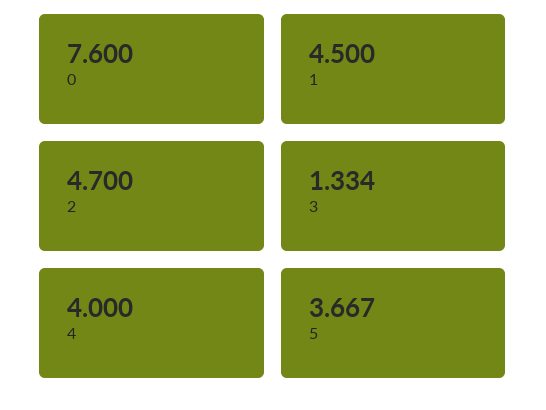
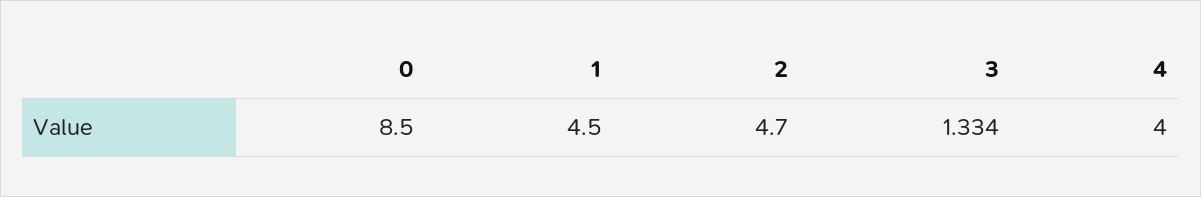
0: 7.6 -> 8.5
5: 3.667 -> none

